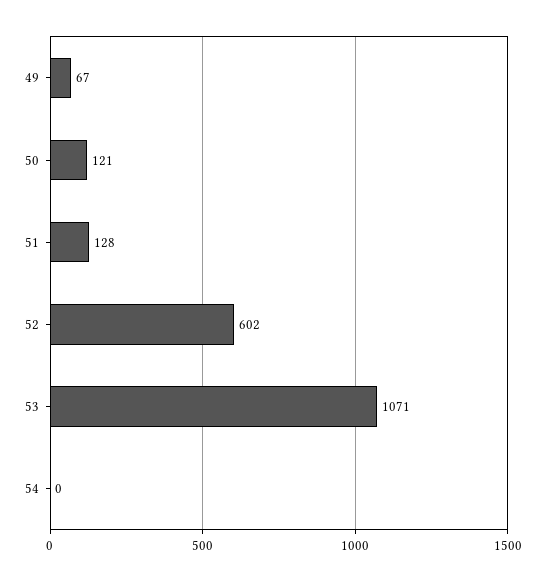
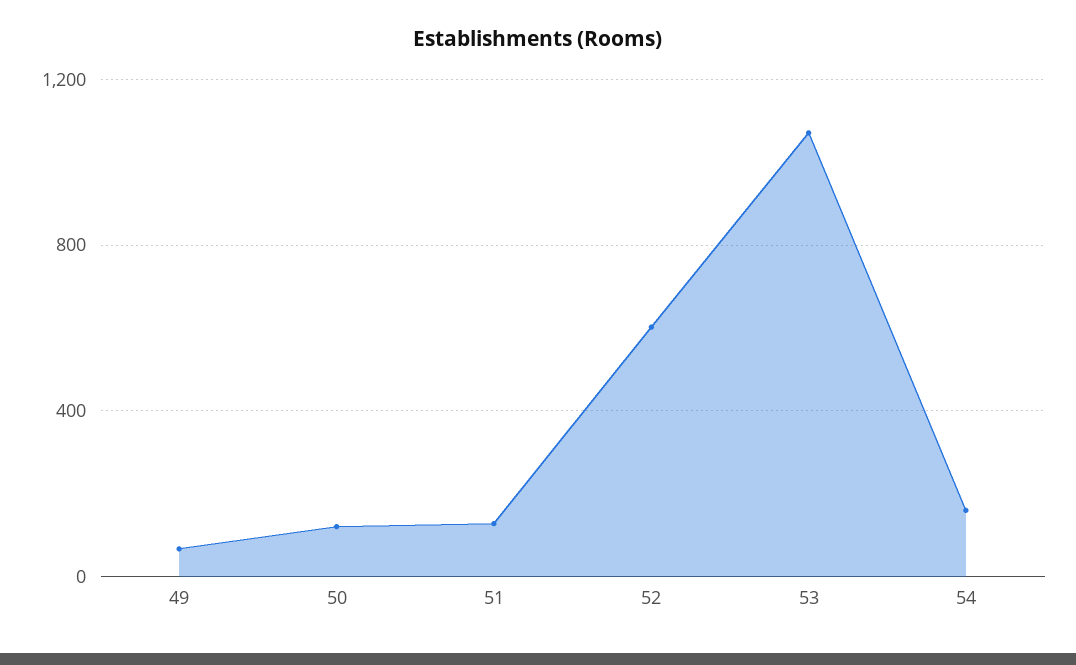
54: 0 -> 150

